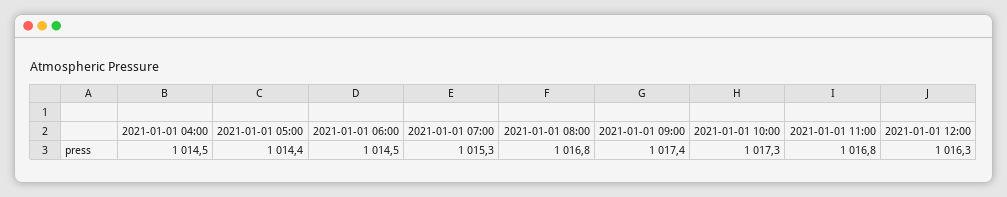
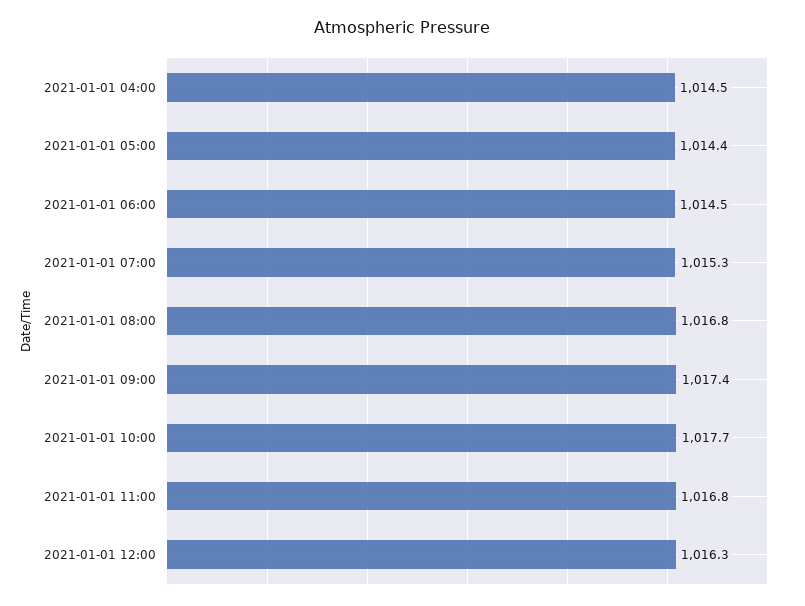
2021-01-01 10:00: 1017.3 -> 1017.7

